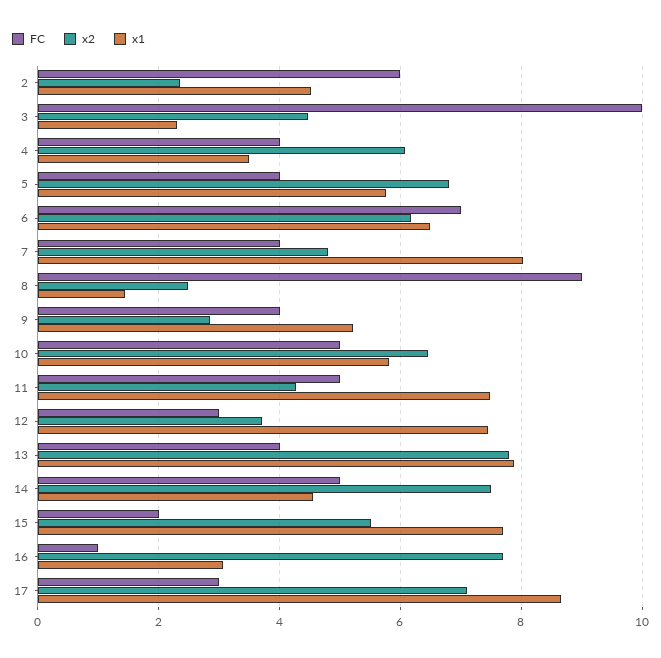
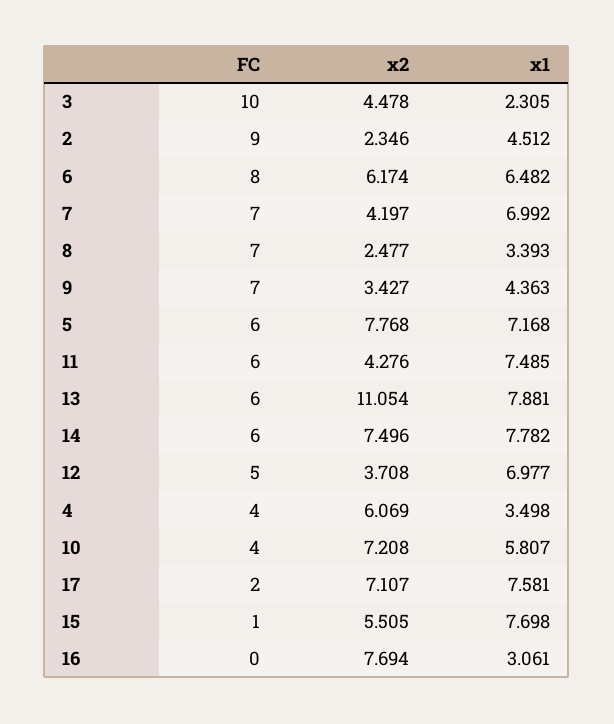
FC, 2: 6 -> 9
FC, 5: 4 -> 6
x2, 5: 6.8 -> 7.768
x1, 5: 5.8 -> 7.168
FC, 6: 7 -> 8
FC, 7: 4 -> 7
x2, 7: 4.8 -> 4.197
x1, 7: 8 -> 6.992
FC, 8: 9 -> 7
x1, 8: 1.4 -> 3.393
FC, 9: 4 -> 7
x2, 9: 2.8 -> 3.427
x1, 9: 5.2 -> 4.363
FC, 10: 5 -> 4
x2, 10: 6.4 -> 7.208
FC, 11: 5 -> 6
FC, 12: 3 -> 5
x1, 12: 7.4 -> 6.977
FC, 13: 4 -> 6
x2, 13: 7.8 -> 11.054
FC, 14: 5 -> 6
x1, 14: 4.6 -> 7.782
FC, 15: 2 -> 1
FC, 16: 1 -> 0
FC, 17: 3 -> 2
x1, 17: 8.6 -> 7.581

